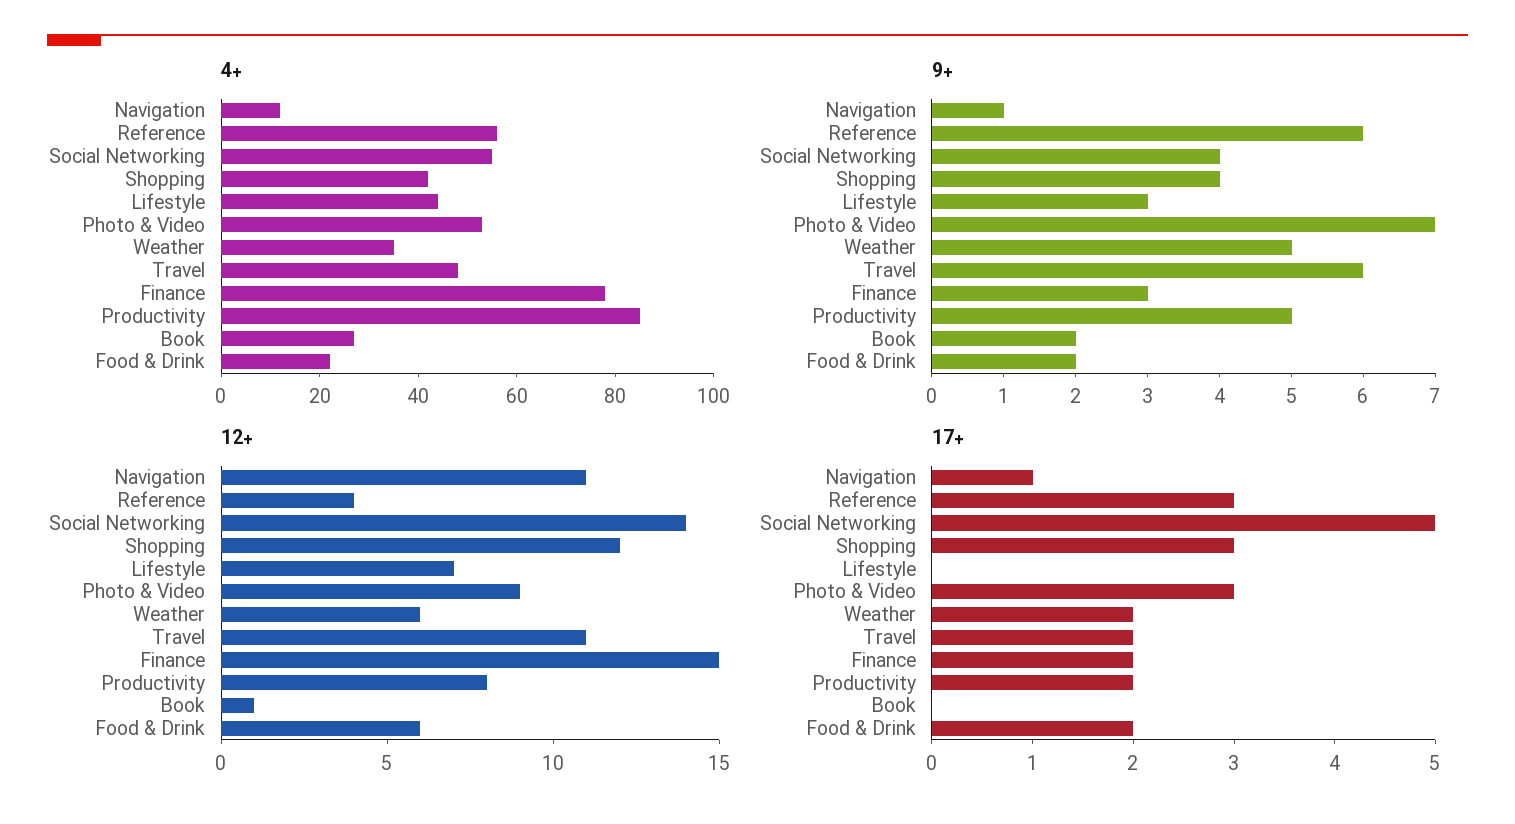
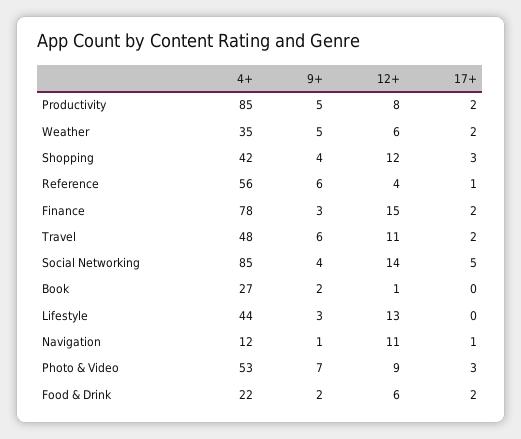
4+, Social Networking: 55 -> 85
12+, Lifestyle: 7 -> 13
17+, Reference: 3 -> 1

